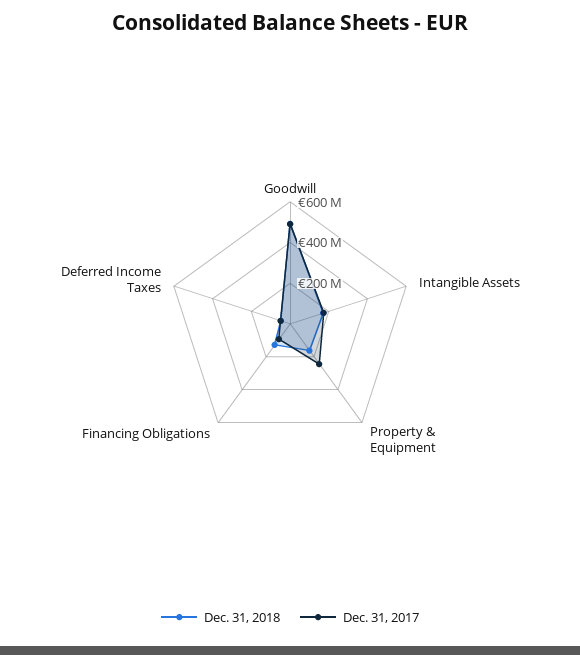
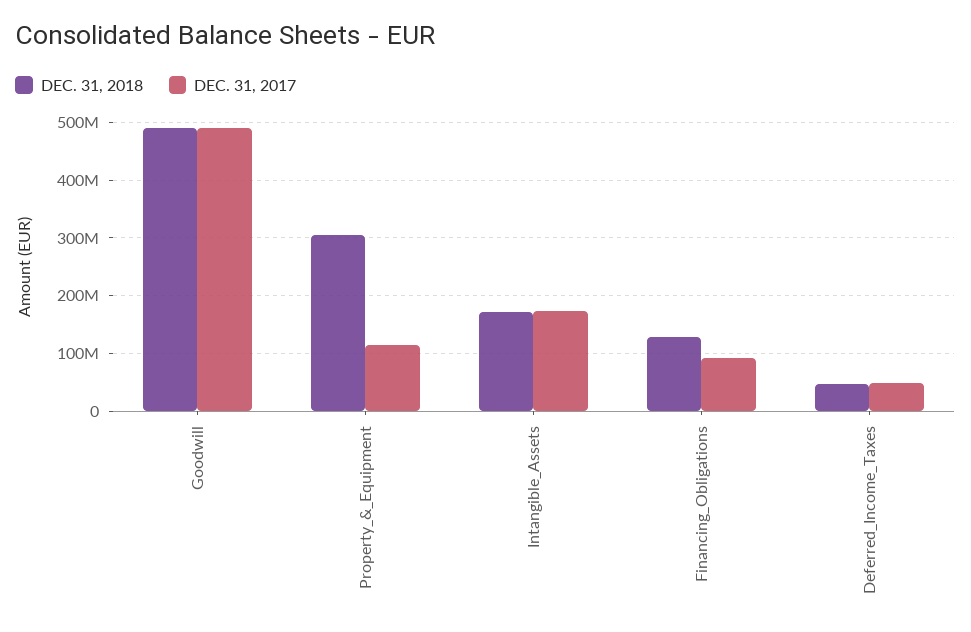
Dec. 31, 2018, Property & Equipment: 150000000 -> 300000000
Dec. 31, 2017, Property & Equipment: 250000000 -> 120000000

